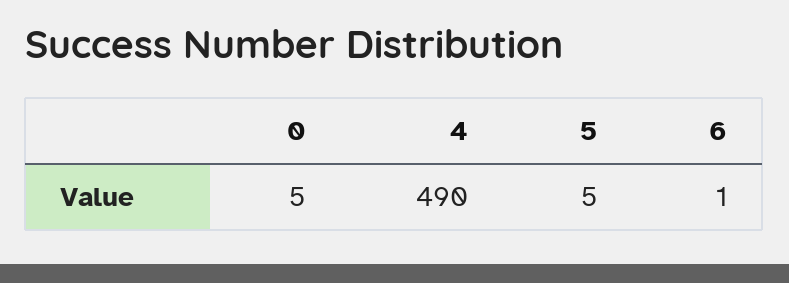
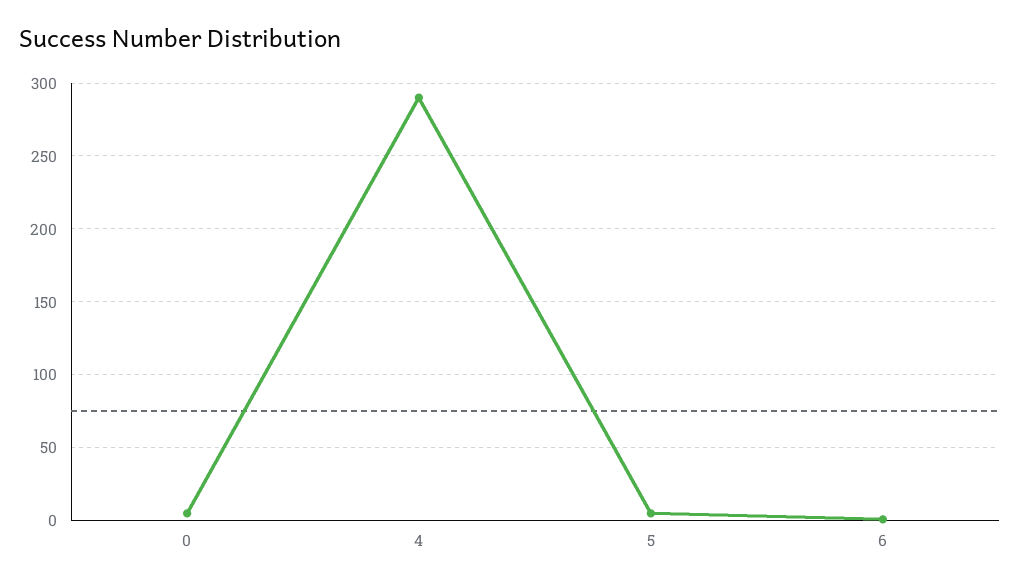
4: 490 -> 290

